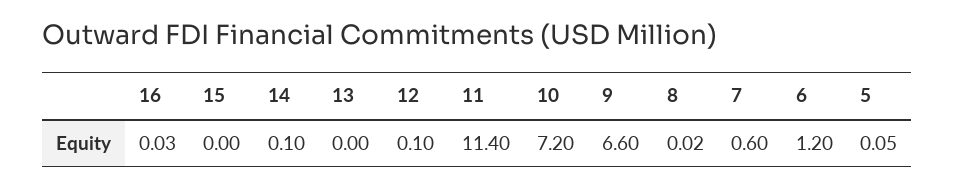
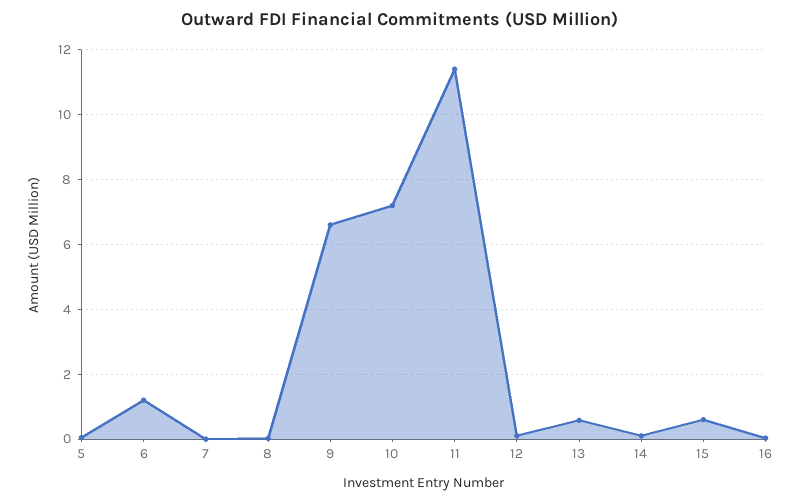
15: 0 -> 0.6
13: 0 -> 0.6
7: 0.6 -> 0

